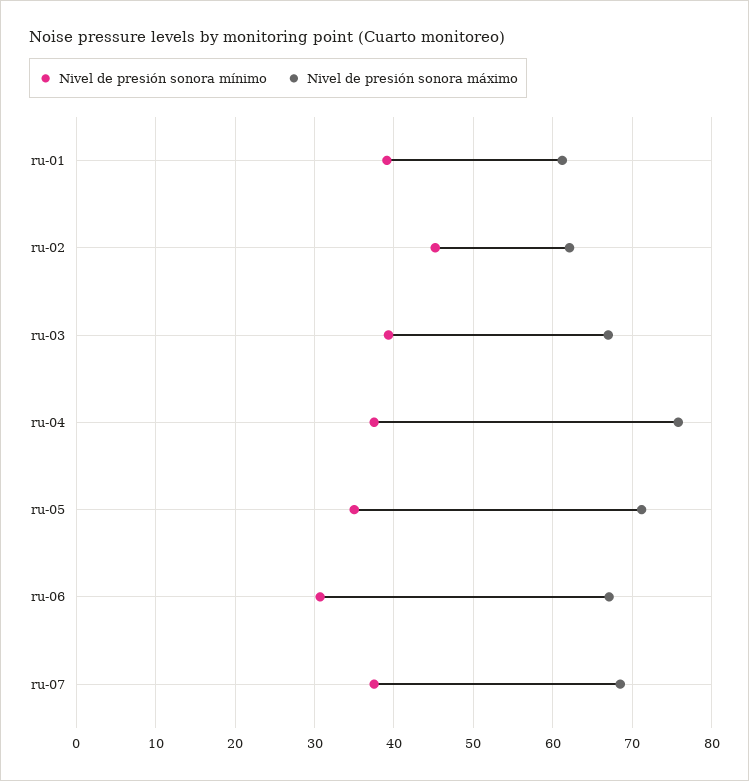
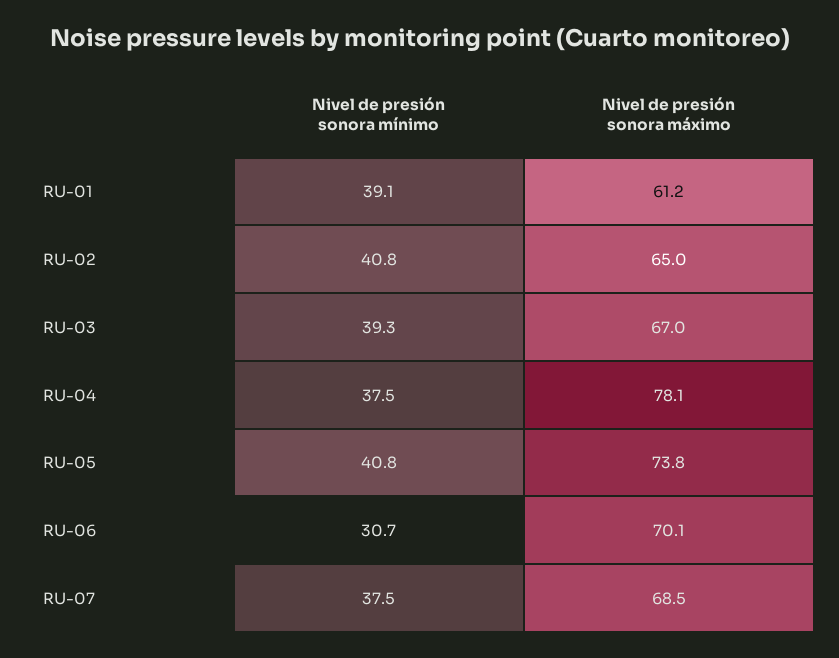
Nivel de presión sonora mínimo, ru-02: 45 -> 40.8
Nivel de presión sonora máximo, ru-02: 62 -> 65
Nivel de presión sonora máximo, ru-04: 76 -> 78.1
Nivel de presión sonora mínimo, ru-05: 35 -> 40.8
Nivel de presión sonora máximo, ru-05: 71 -> 73.8
Nivel de presión sonora máximo, ru-06: 67 -> 70.1

